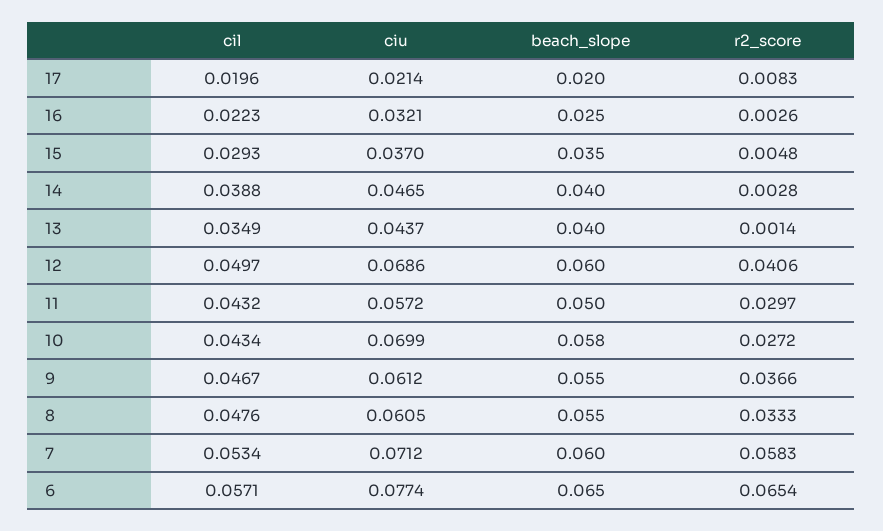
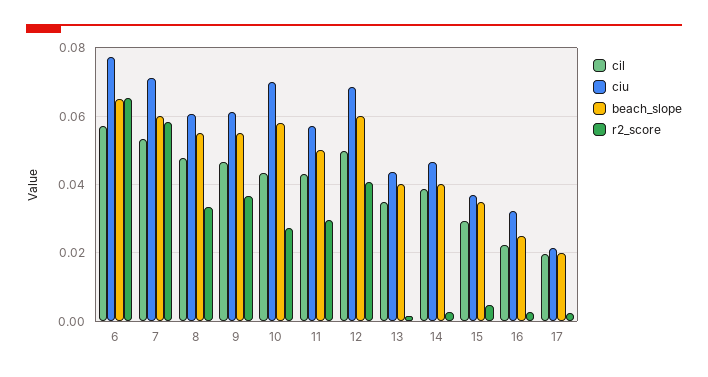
r2_score, 17: 0.0083 -> 0.002

